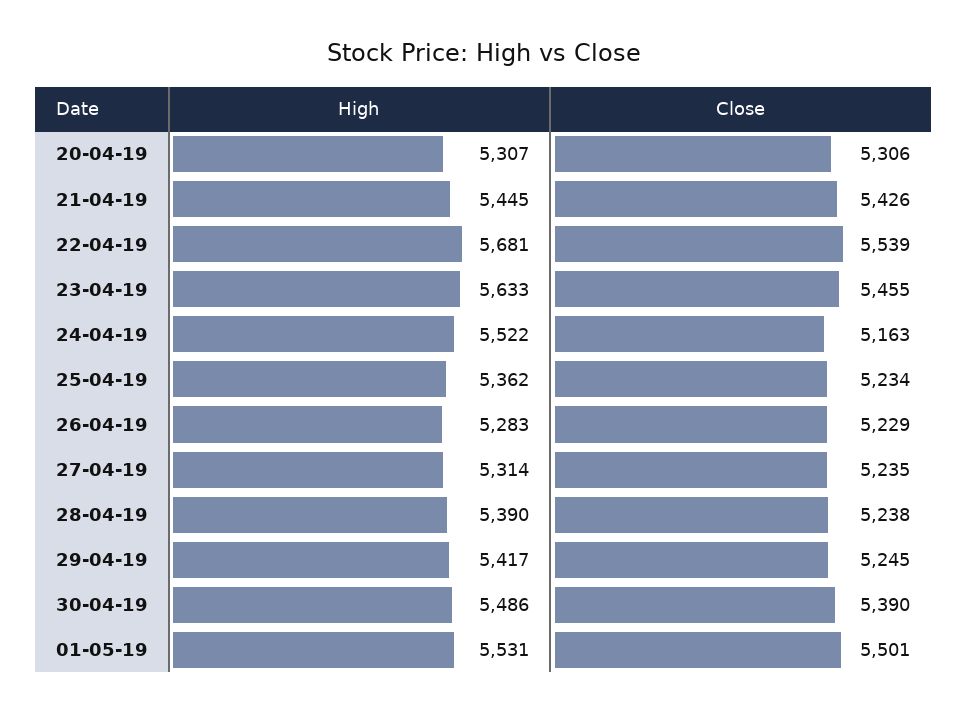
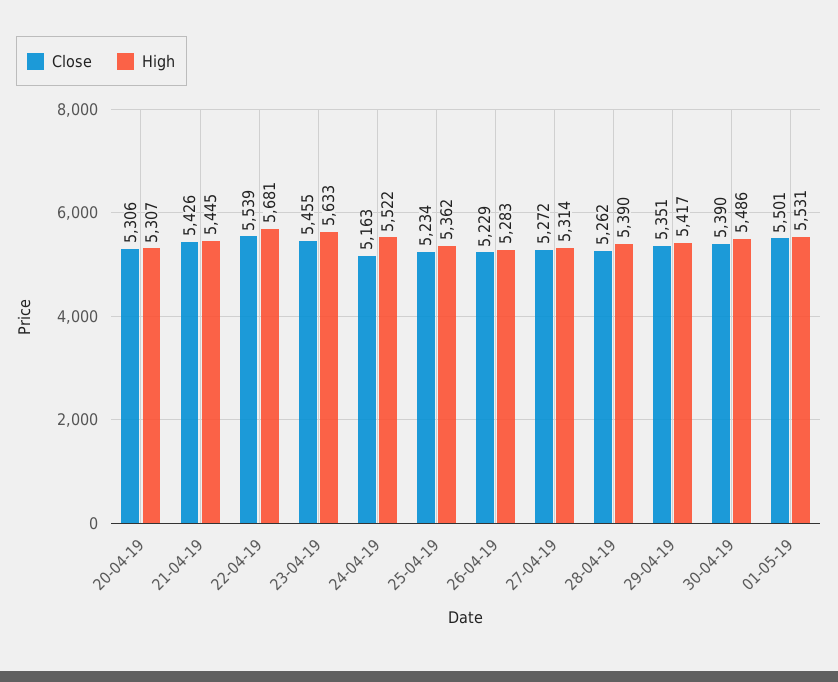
Close, 27-04-19: 5235 -> 5272
Close, 28-04-19: 5238 -> 5262
Close, 29-04-19: 5245 -> 5351

